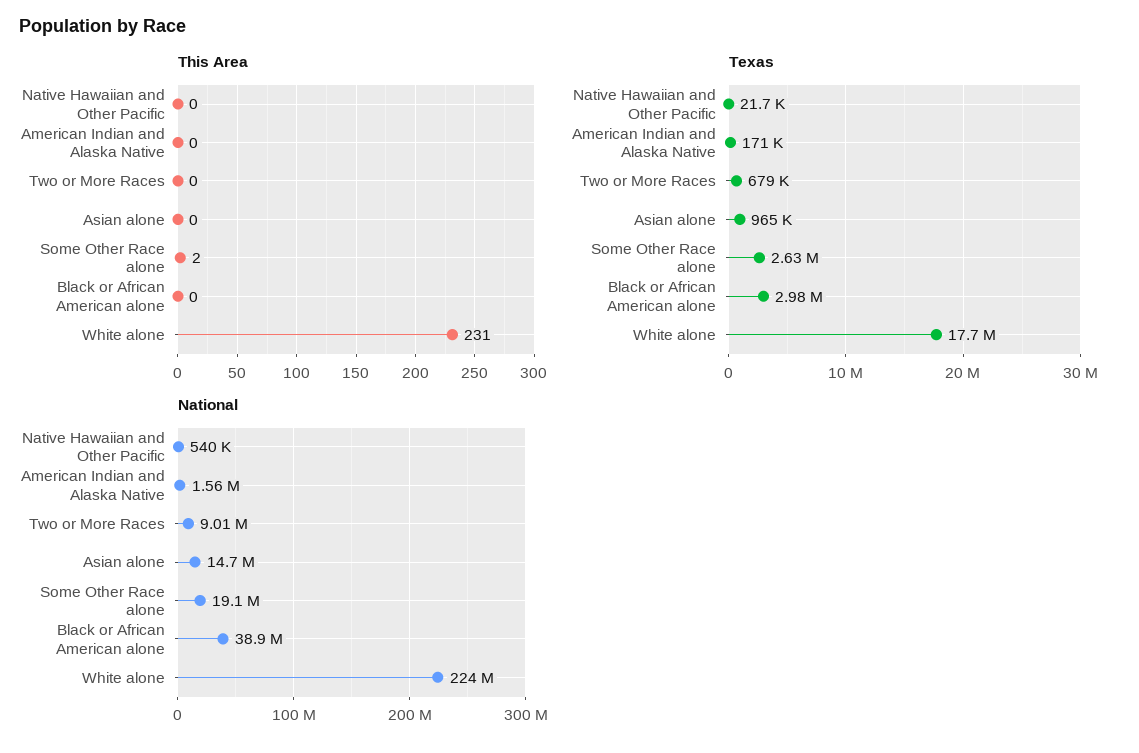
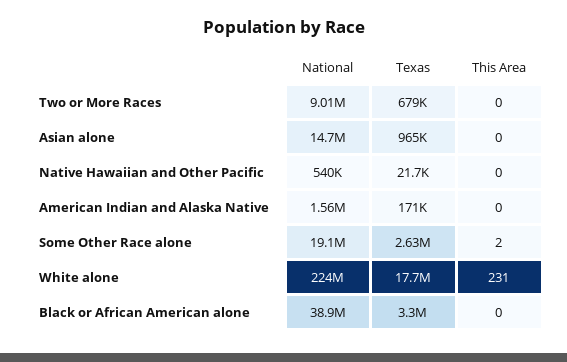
Texas, Black or African American alone: 2980000 -> 3300000

